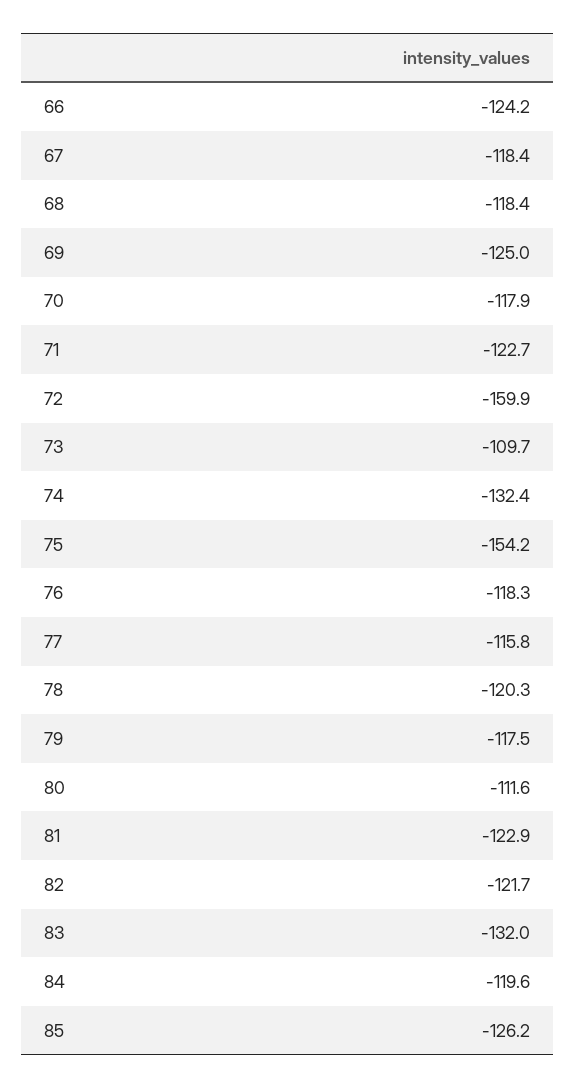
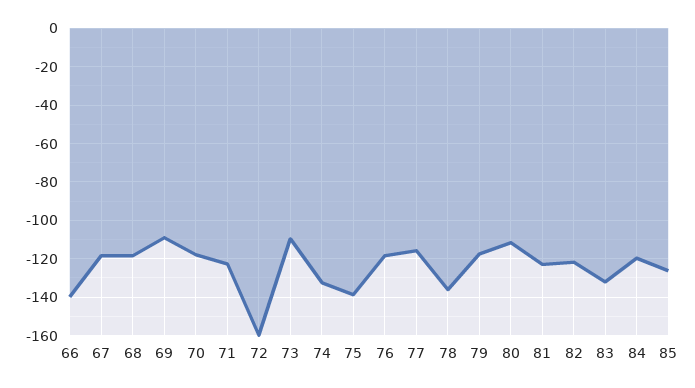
66: -124.2 -> -140
69: -125 -> -110
75: -154.2 -> -140
78: -120.3 -> -135

